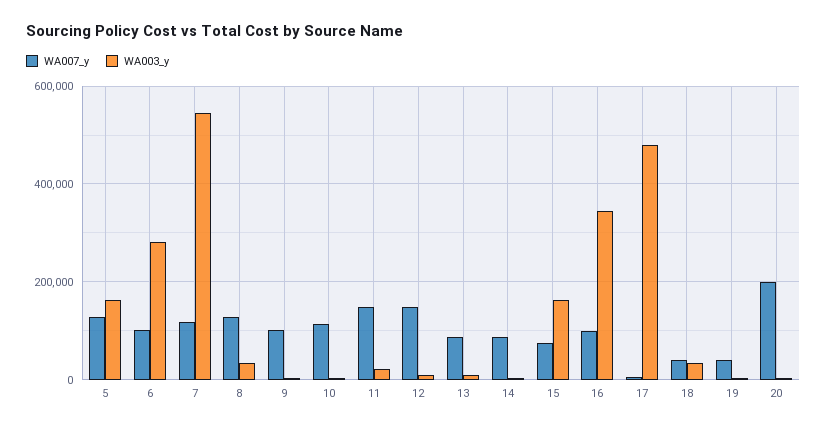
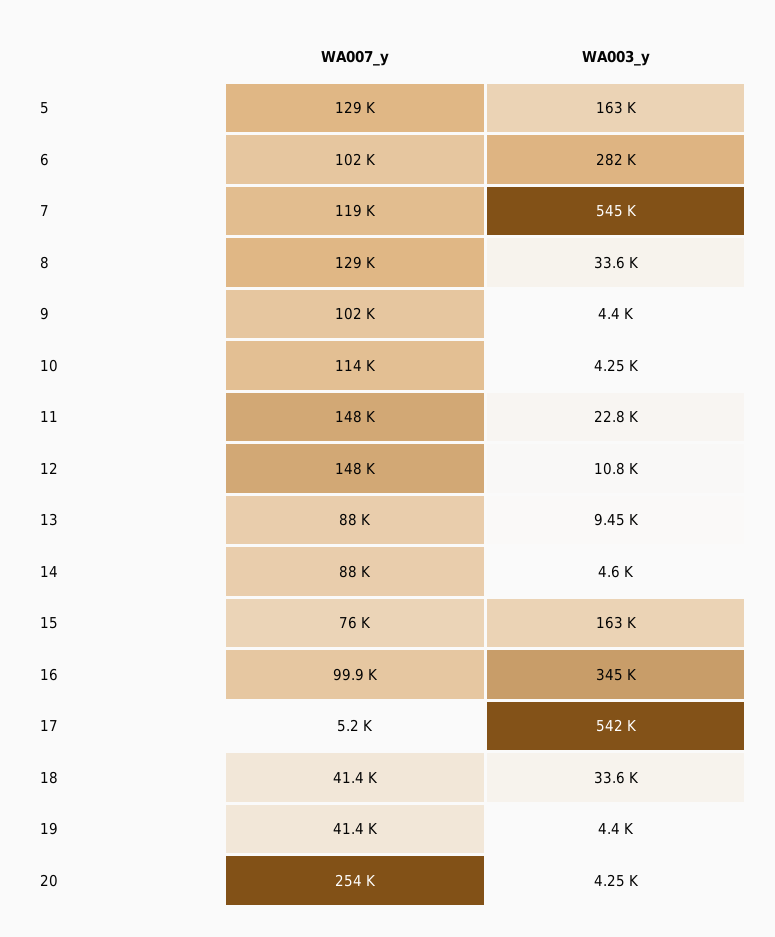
WA003_y, 17: 480000 -> 542000
WA007_y, 20: 200000 -> 254000

